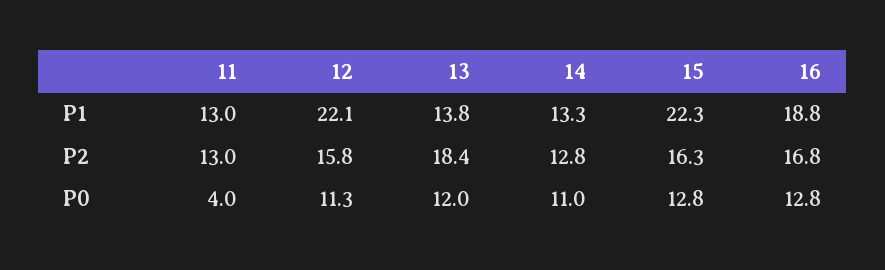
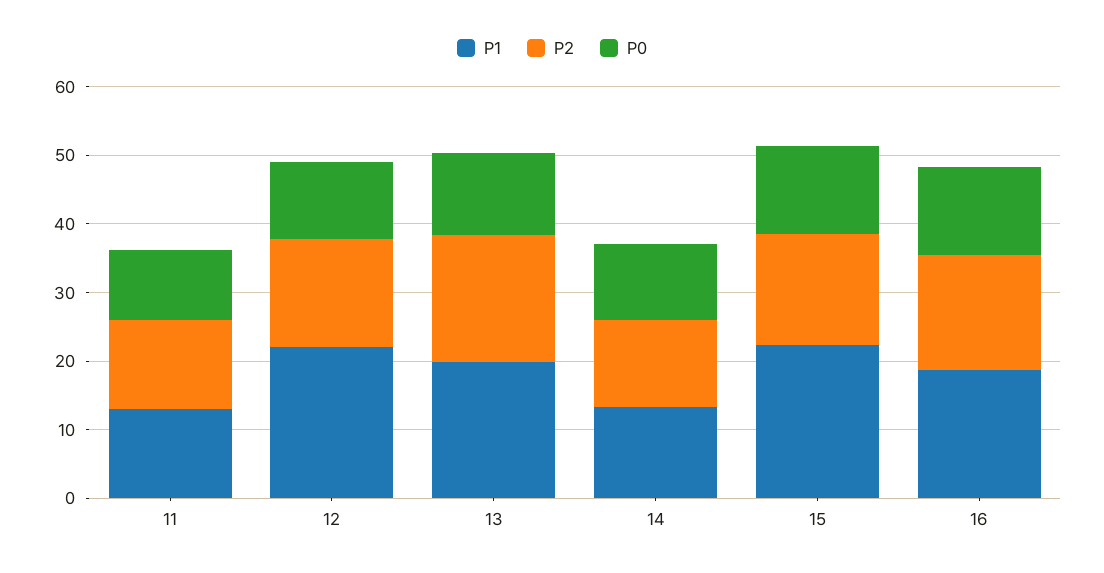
P1, 13: 13.8 -> 20
P0, 11: 4 -> 10

